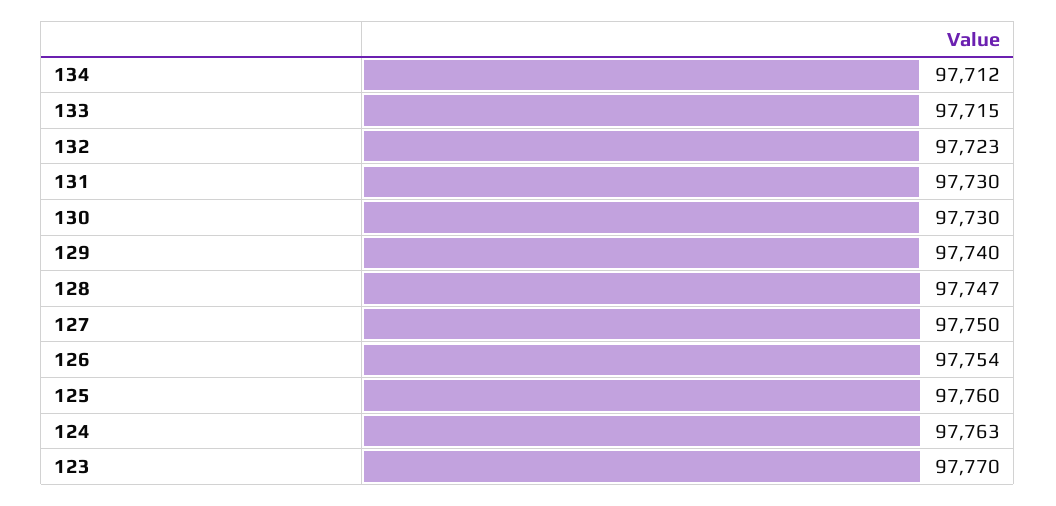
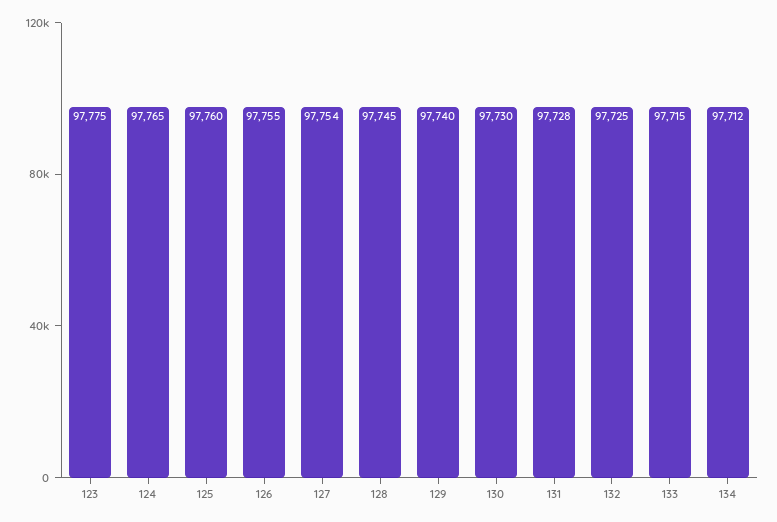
132: 97723 -> 97725
131: 97730 -> 97728
128: 97747 -> 97745
127: 97750 -> 97754
126: 97754 -> 97755
124: 97763 -> 97765
123: 97770 -> 97775

